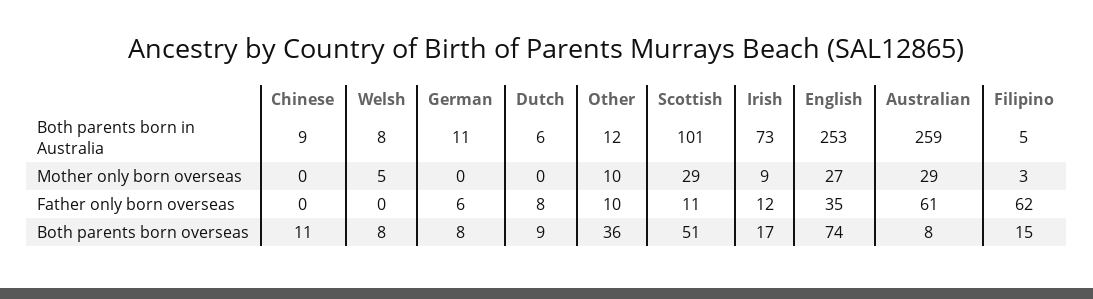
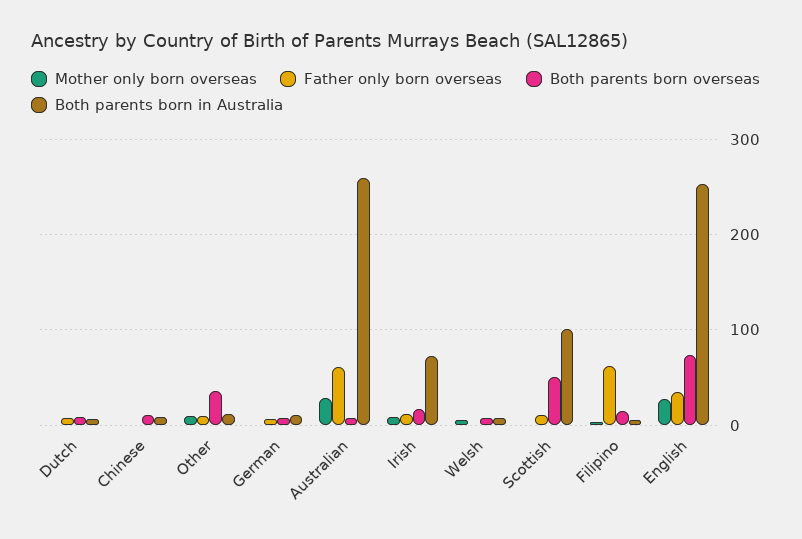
Mother only born overseas, Scottish: 29 -> 0

